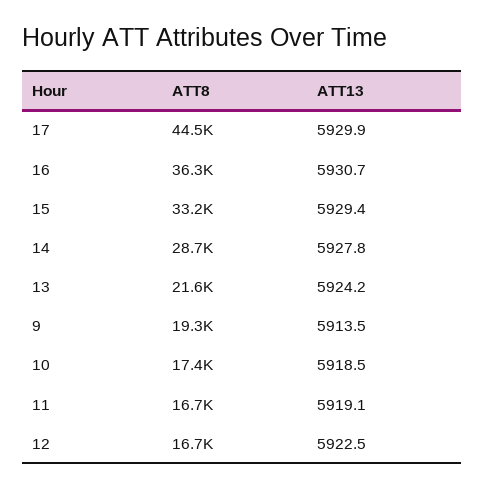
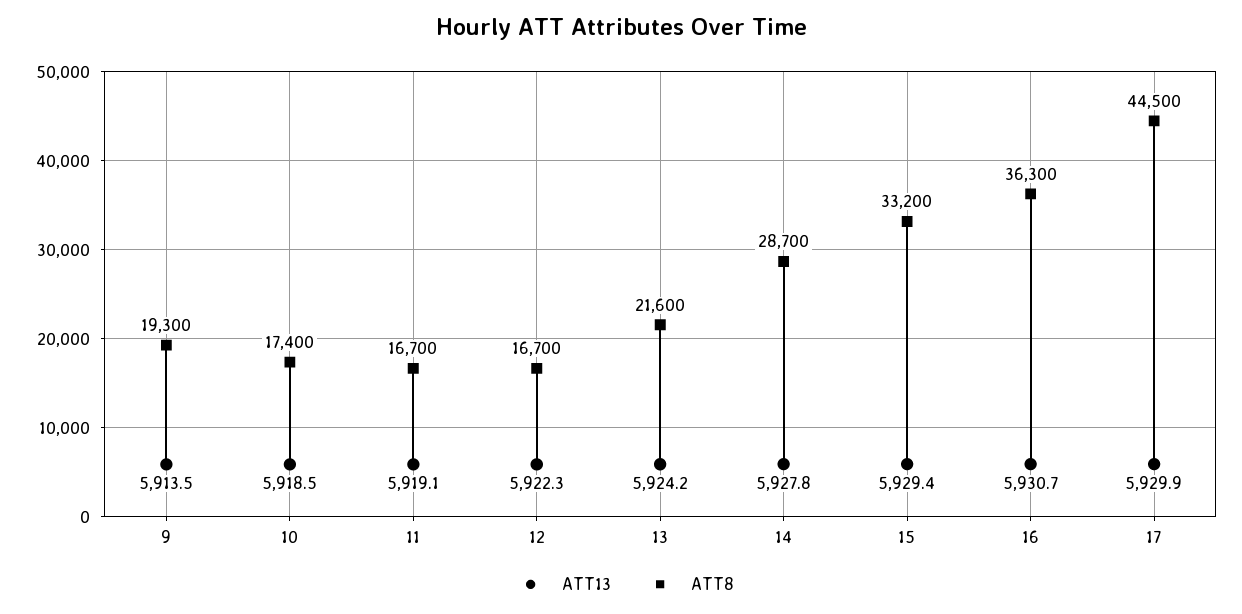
ATT13, 12: 5922.5 -> 5922.3

